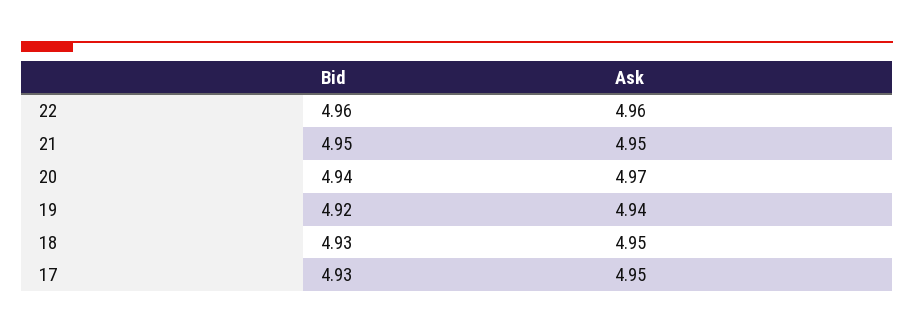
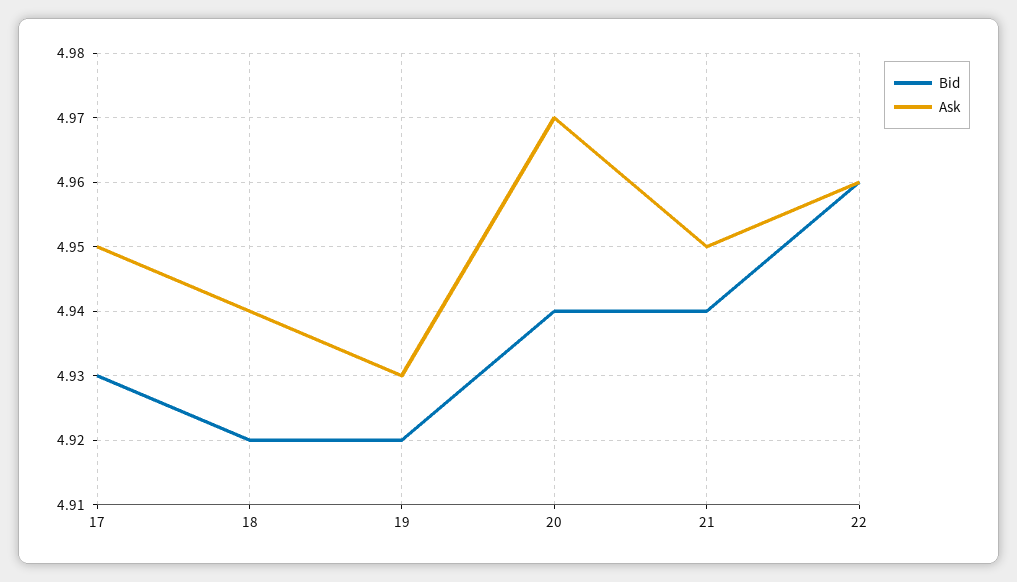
Bid, 21: 4.95 -> 4.94
Ask, 19: 4.94 -> 4.93
Bid, 18: 4.93 -> 4.92
Ask, 18: 4.95 -> 4.94

